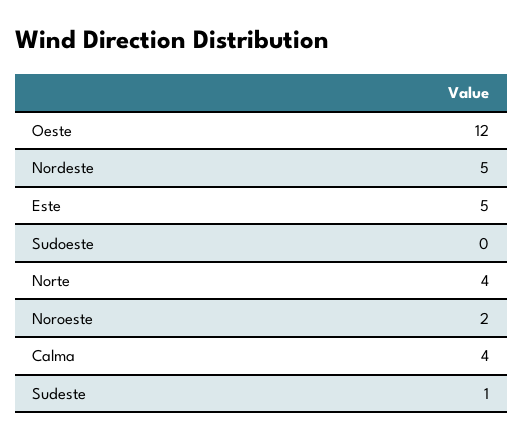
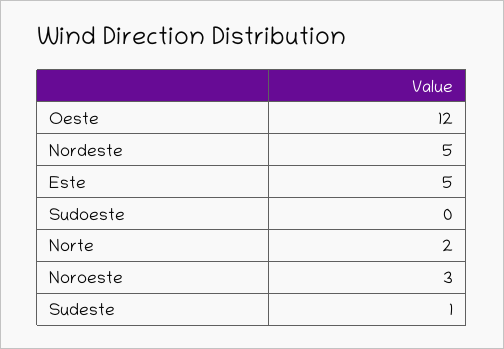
Norte: 4 -> 2
Noroeste: 2 -> 3
Calma: 4 -> none

